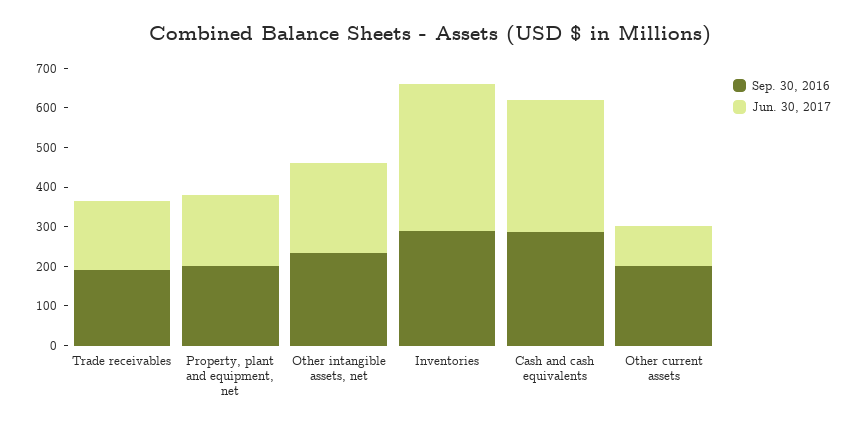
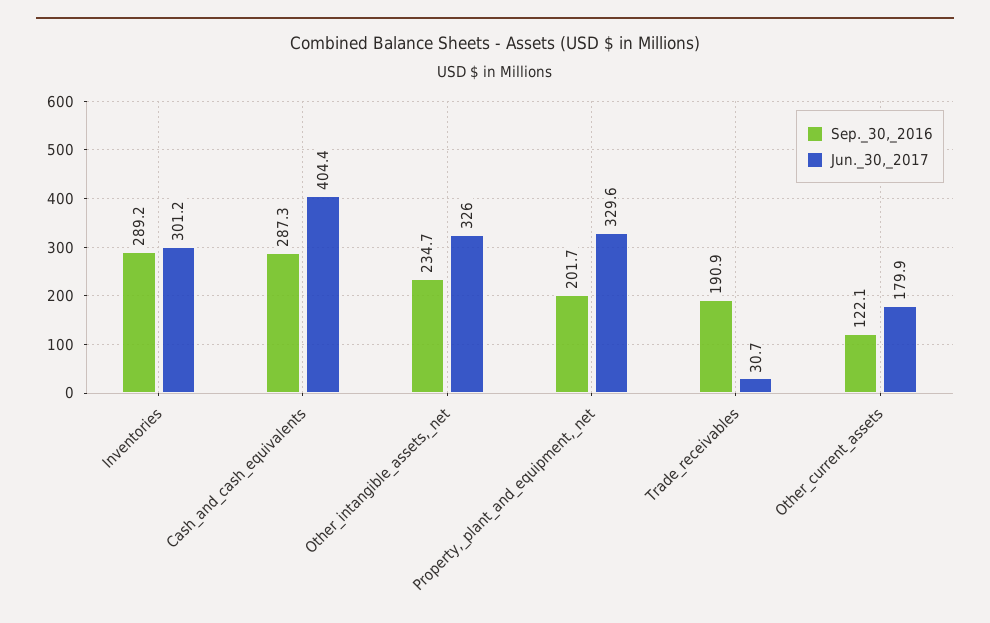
Jun. 30, 2017, Trade receivables: 175 -> 30.7
Jun. 30, 2017, Property, plant and equipment, net: 175 -> 329.6
Jun. 30, 2017, Other intangible assets, net: 225 -> 326
Jun. 30, 2017, Inventories: 375 -> 301.2
Jun. 30, 2017, Cash and cash equivalents: 325 -> 404.4
Sep. 30, 2016, Other current assets: 200 -> 122.1
Jun. 30, 2017, Other current assets: 100 -> 179.9

